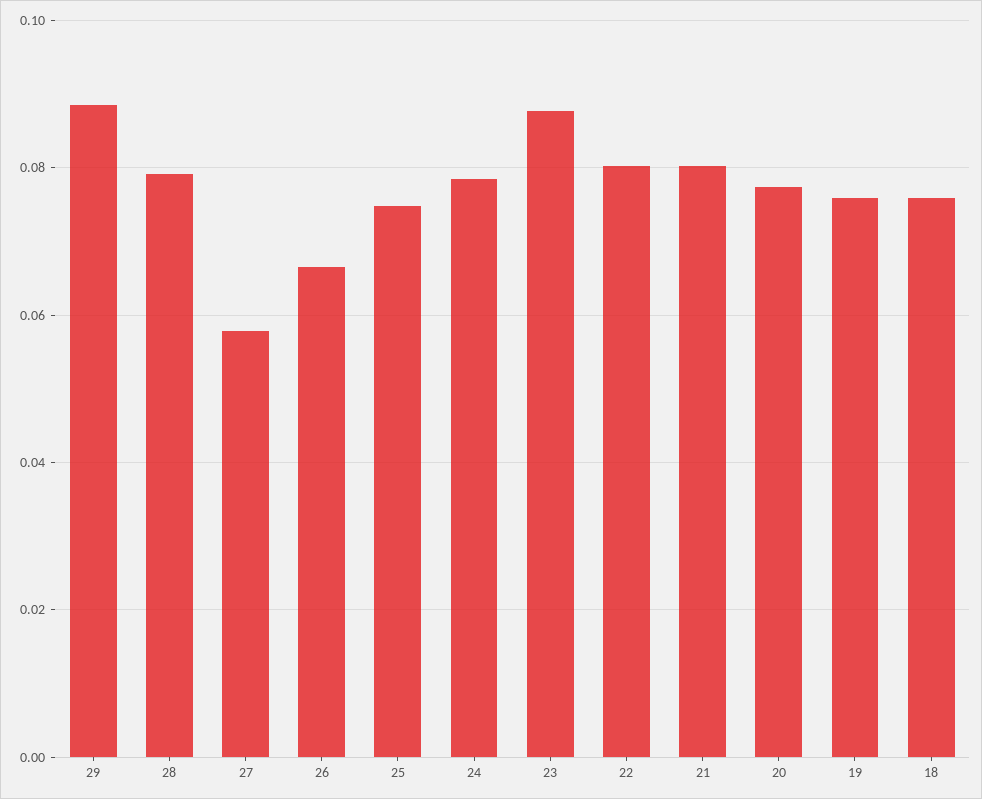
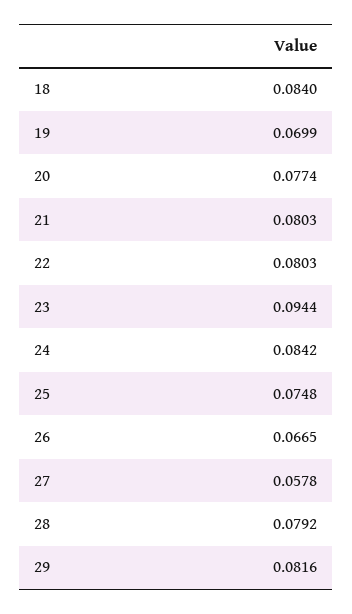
29: 0.088 -> 0.0816
24: 0.078 -> 0.0842
23: 0.088 -> 0.0944
19: 0.076 -> 0.0699
18: 0.076 -> 0.084

